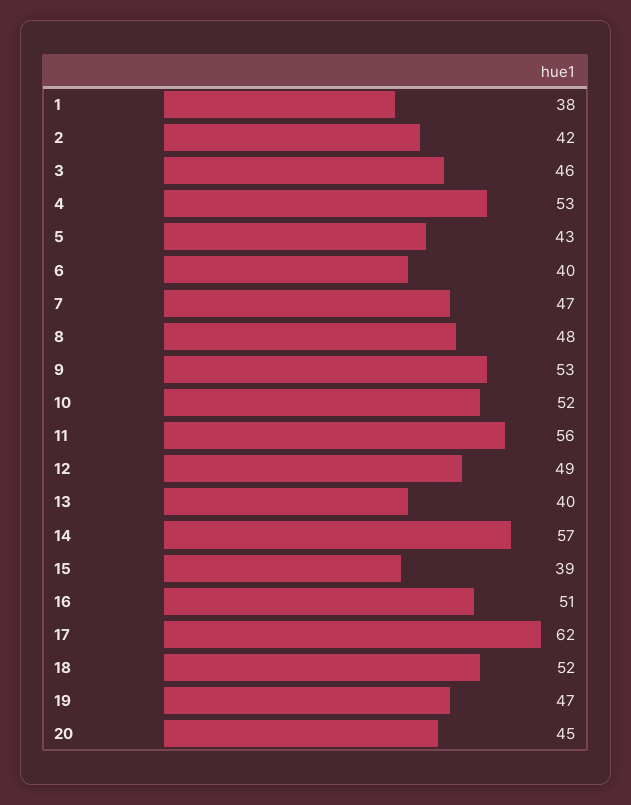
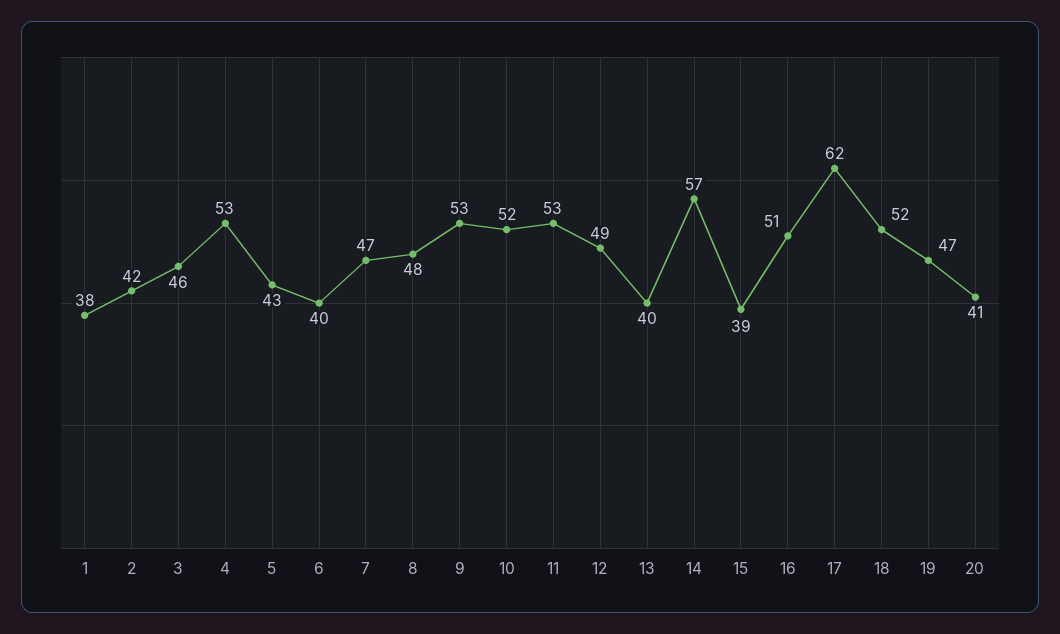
11: 56 -> 53
20: 45 -> 41

